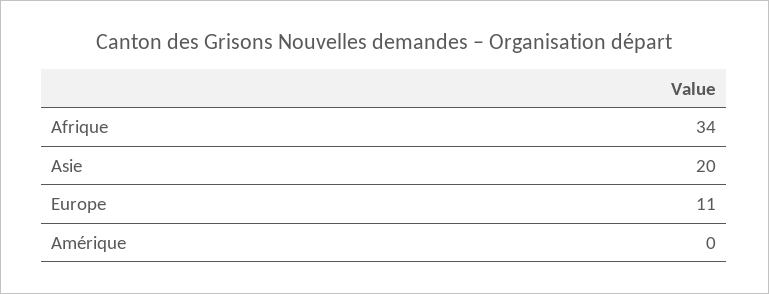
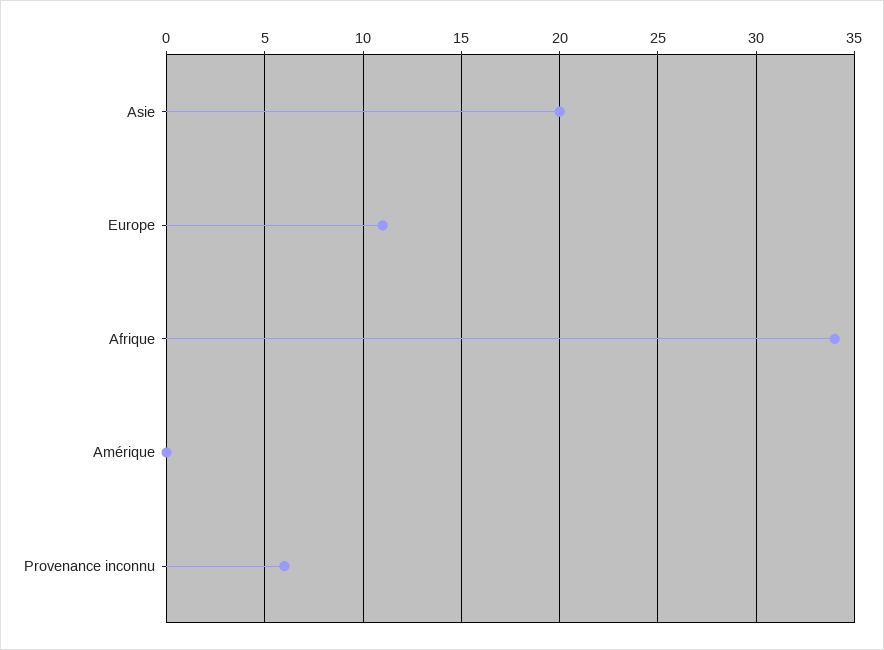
Provenance inconnu: none -> 6

